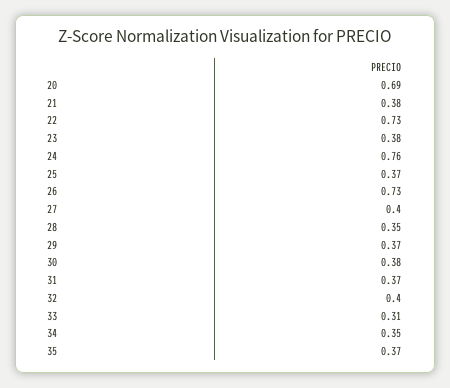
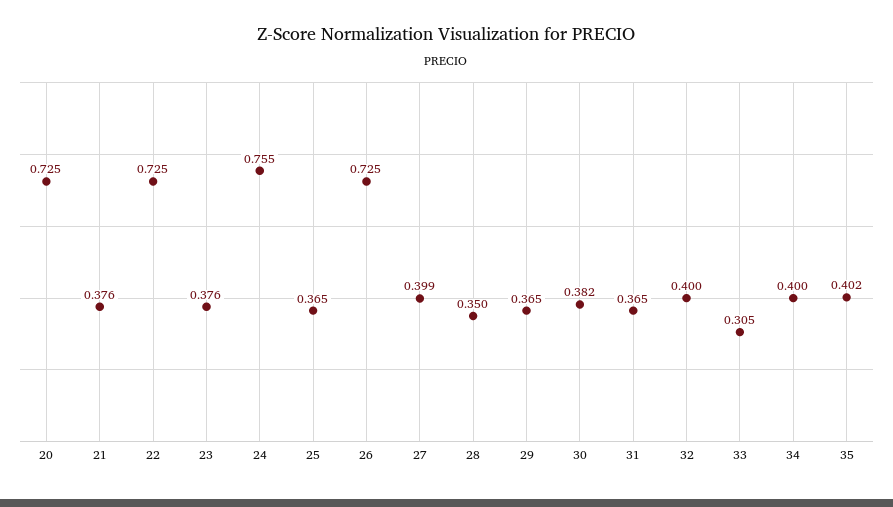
20: 0.69 -> 0.725
34: 0.35 -> 0.4
35: 0.37 -> 0.402

